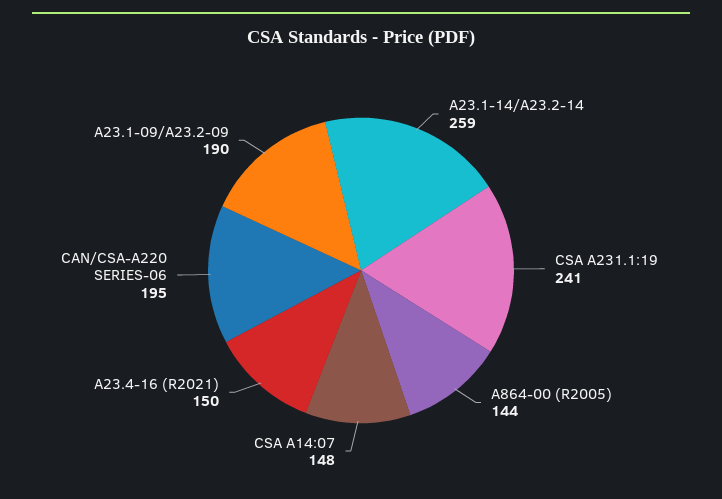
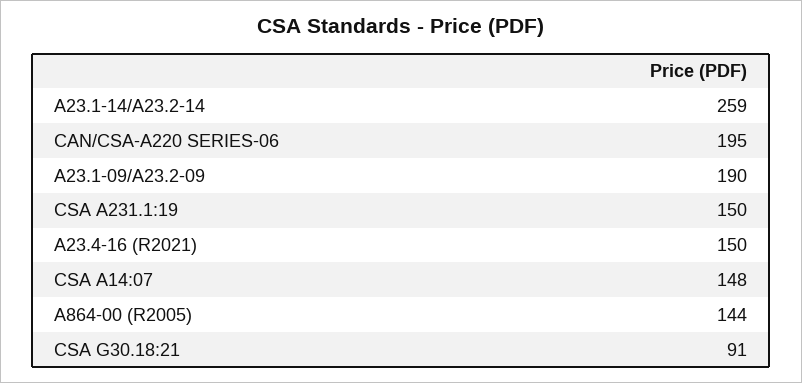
CSA A231.1:19: 241 -> 150
CSA G30.18:21: none -> 91

